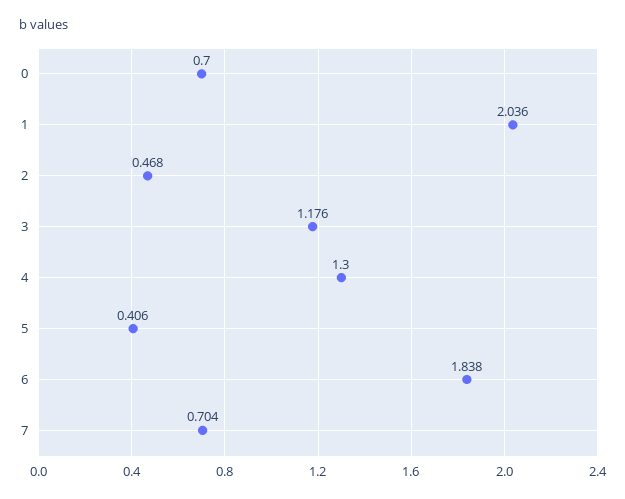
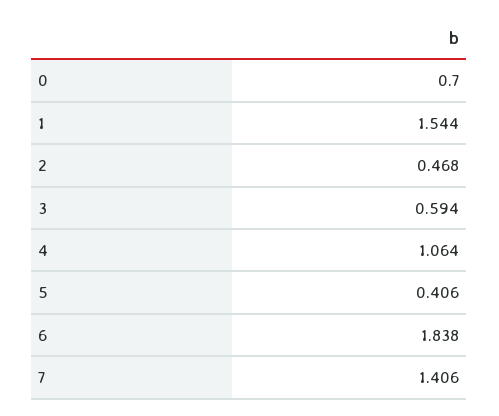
1: 2.036 -> 1.544
3: 1.176 -> 0.594
4: 1.3 -> 1.064
7: 0.704 -> 1.406

